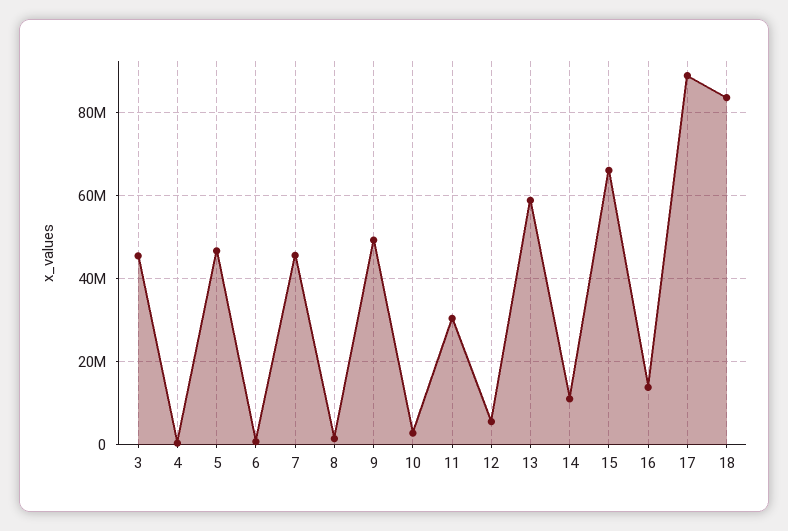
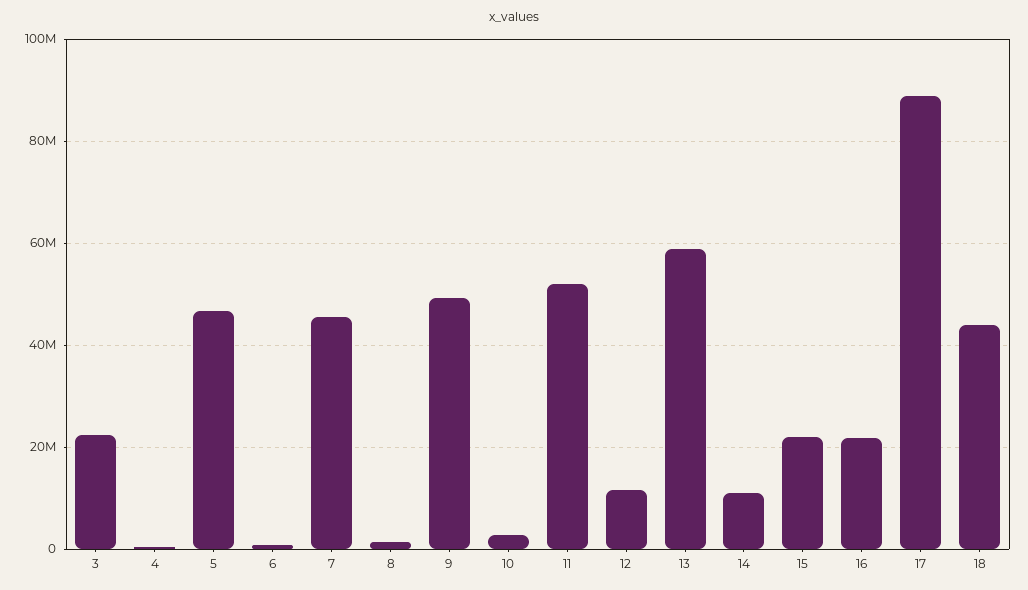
3: 46000000 -> 22000000
11: 30000000 -> 52000000
12: 6000000 -> 12000000
15: 66000000 -> 22000000
16: 14000000 -> 22000000
18: 84000000 -> 44000000

